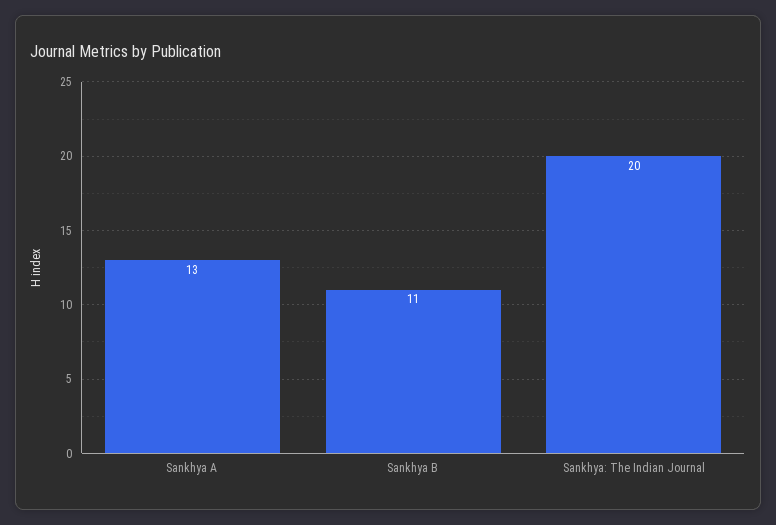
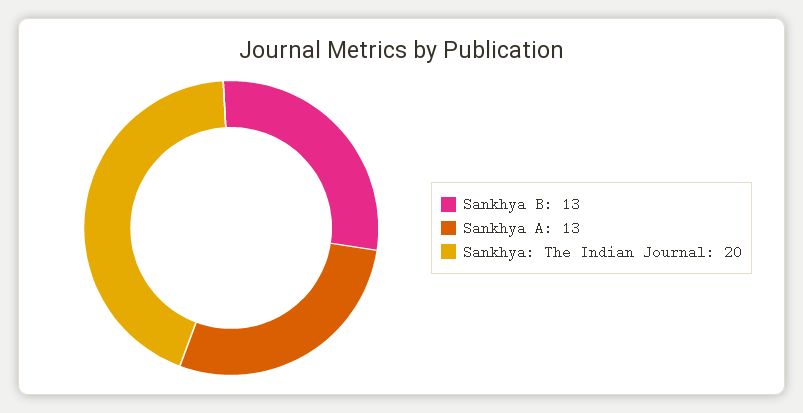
Sankhya B: 11 -> 13

